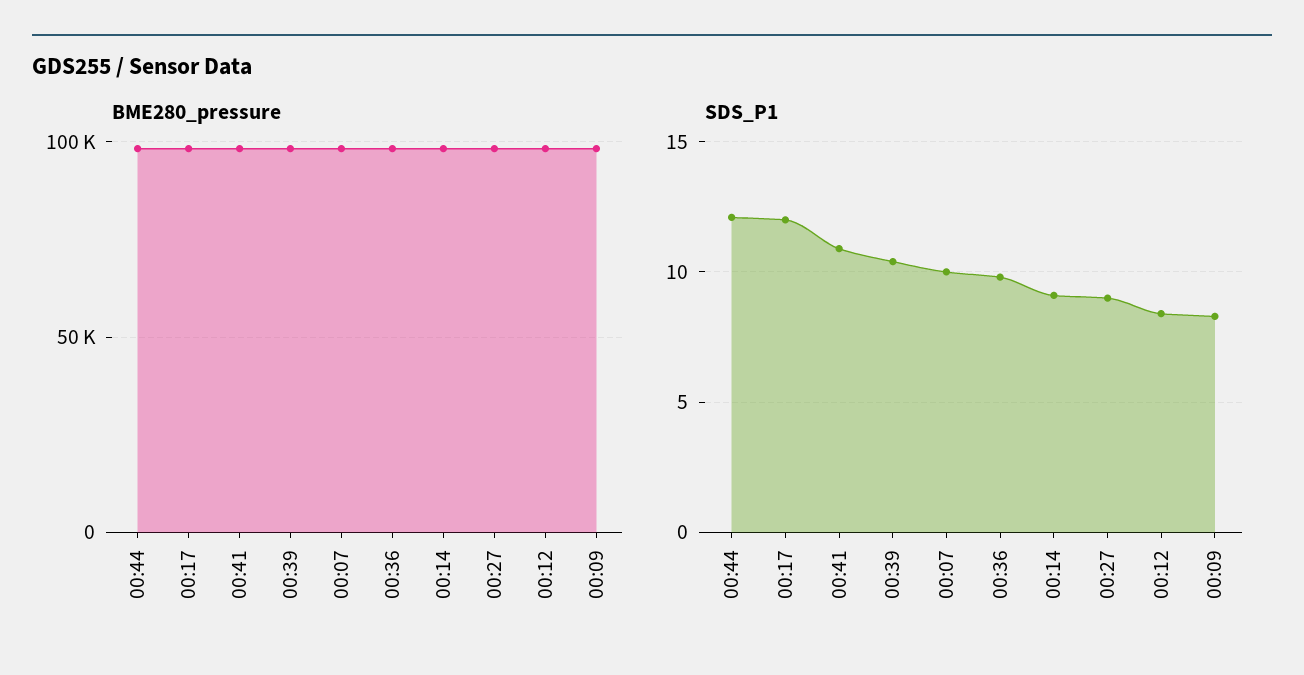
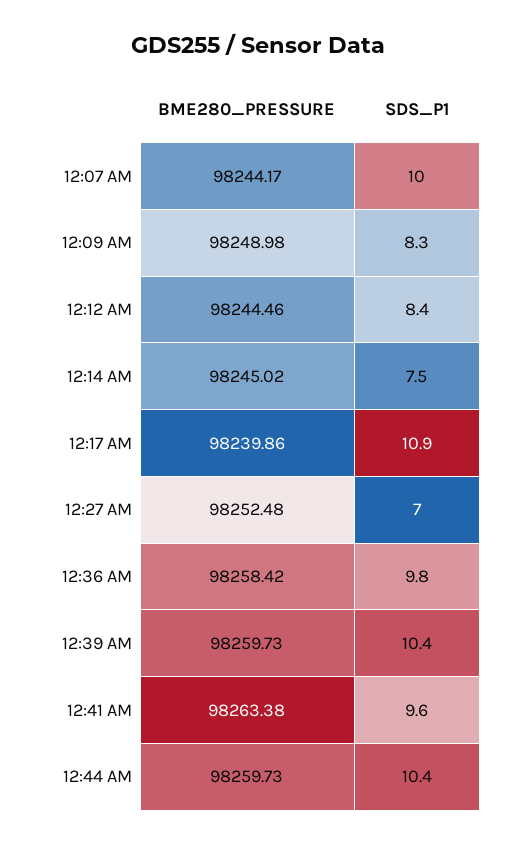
SDS_P1, 00:44: 12 -> 10.4
SDS_P1, 00:17: 12 -> 10.9
SDS_P1, 00:41: 11 -> 9.6
SDS_P1, 00:14: 9 -> 7.5
SDS_P1, 00:27: 9 -> 7

